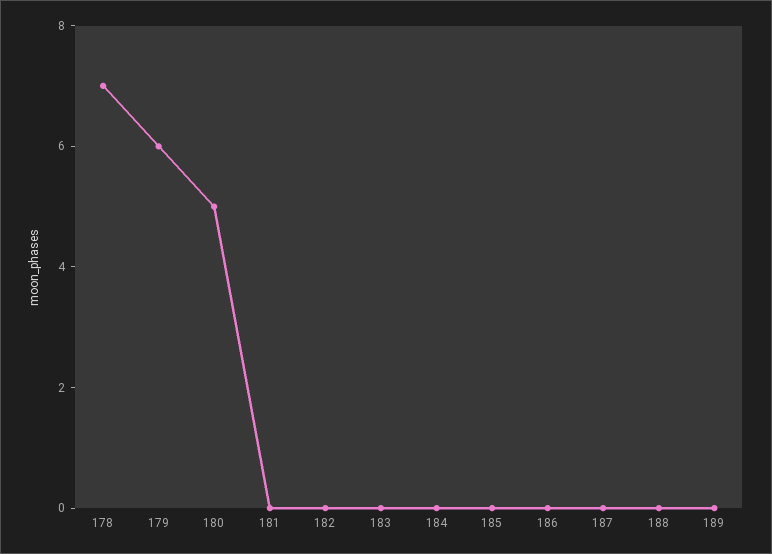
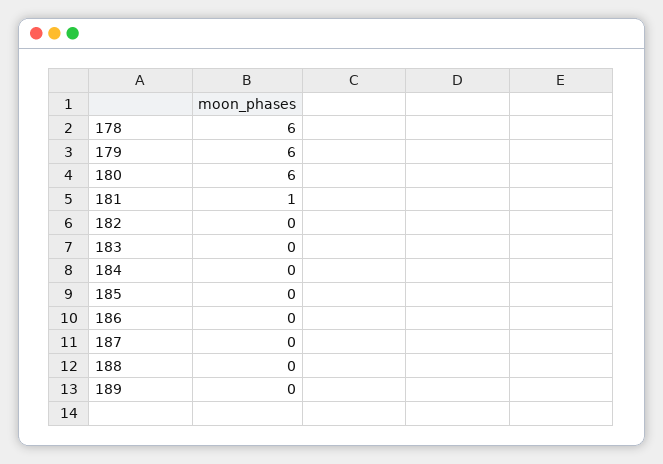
178: 7 -> 6
180: 5 -> 6
181: 0 -> 1

